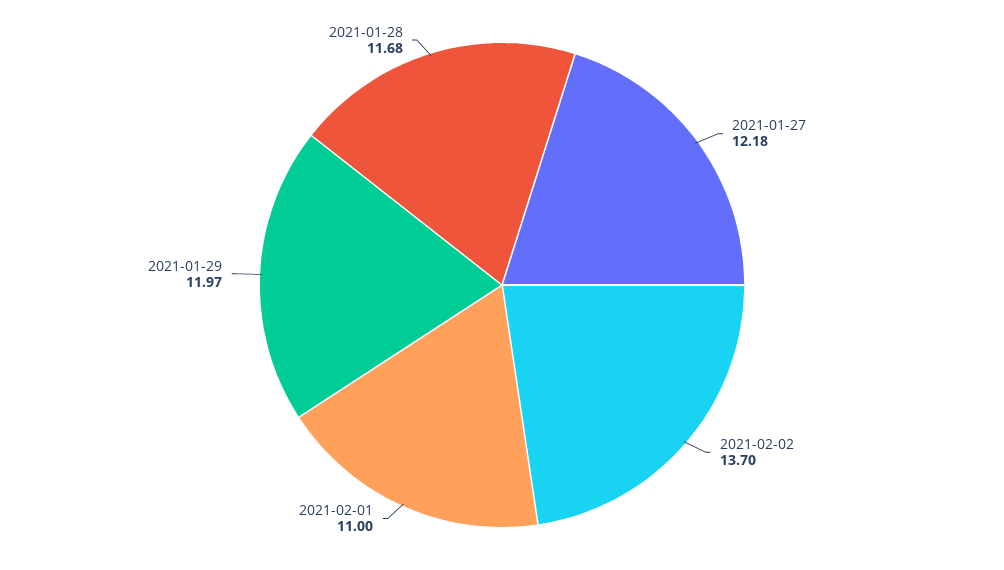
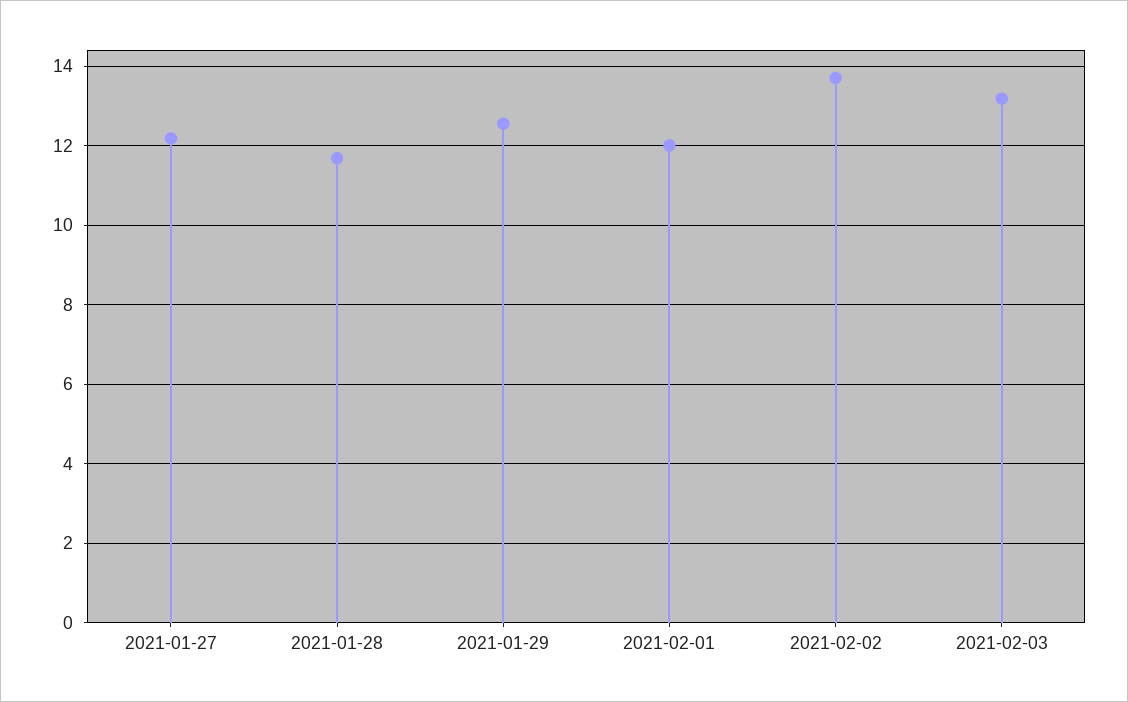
2021-02-01: 11 -> 12
2021-01-29: 11.97 -> 12.6
2021-02-03: none -> 13.2

